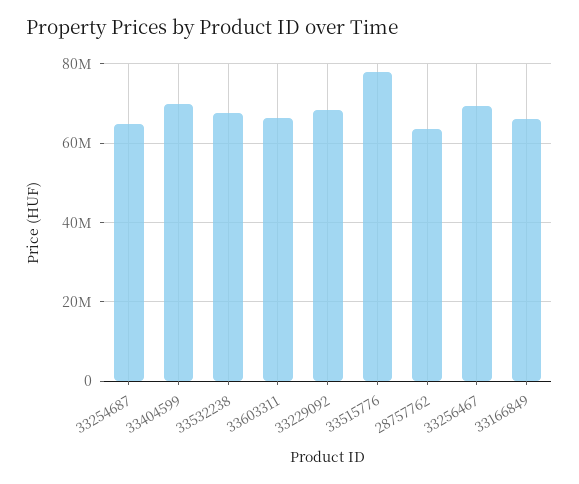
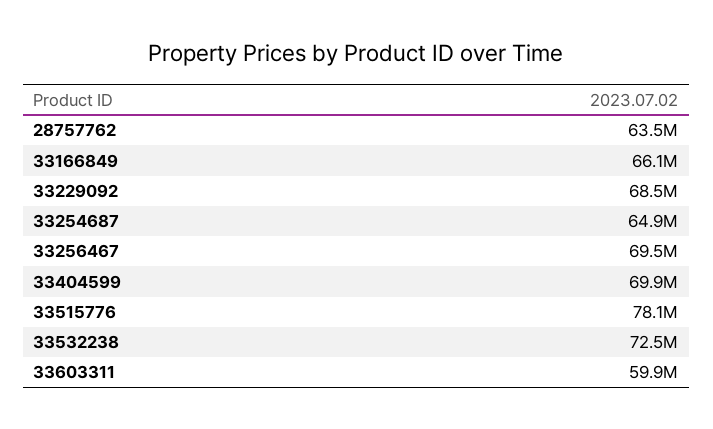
33532238: 68000000 -> 72500000
33603311: 66000000 -> 59900000

